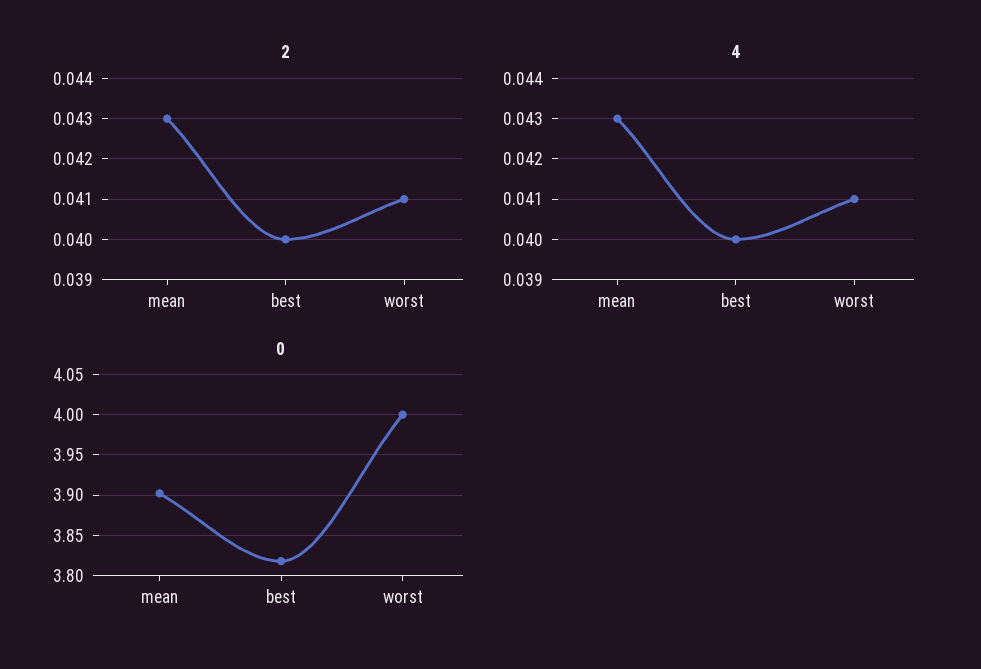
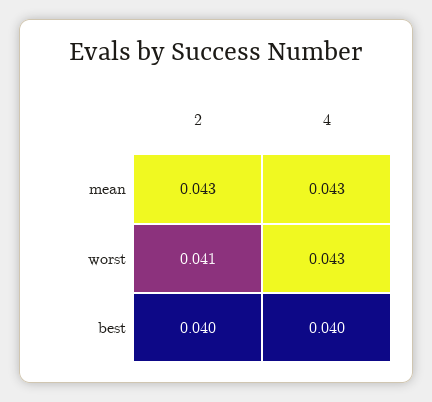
4, worst: 0.041 -> 0.043
0, mean: 3.9 -> none
0, best: 3.82 -> none
0, worst: 4 -> none

